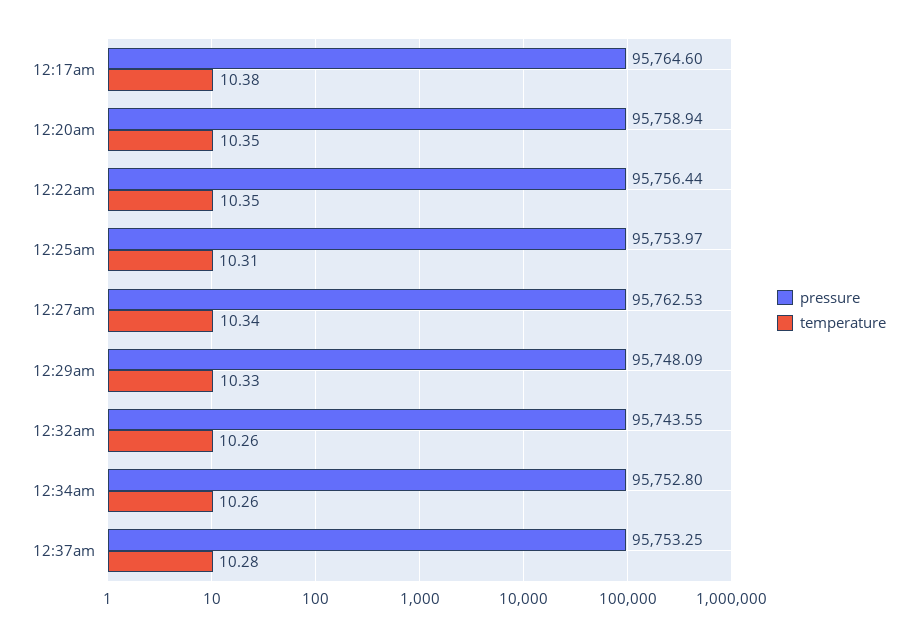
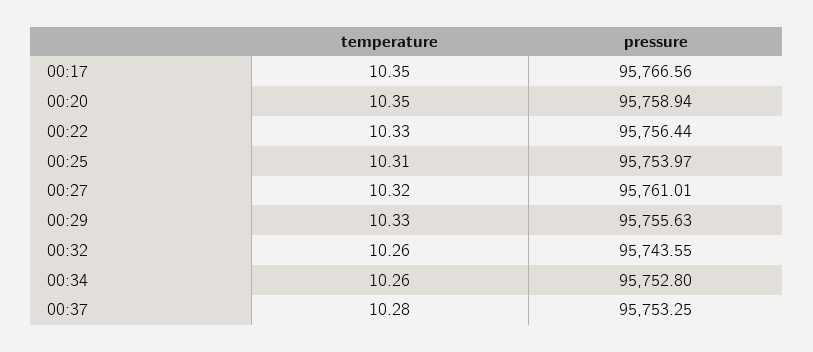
pressure, 12:17am: 95764.6 -> 95766.56
temperature, 12:17am: 10.38 -> 10.35
temperature, 12:22am: 10.35 -> 10.33
pressure, 12:27am: 95762.53 -> 95761.01
temperature, 12:27am: 10.34 -> 10.32
pressure, 12:29am: 95748.09 -> 95755.63

